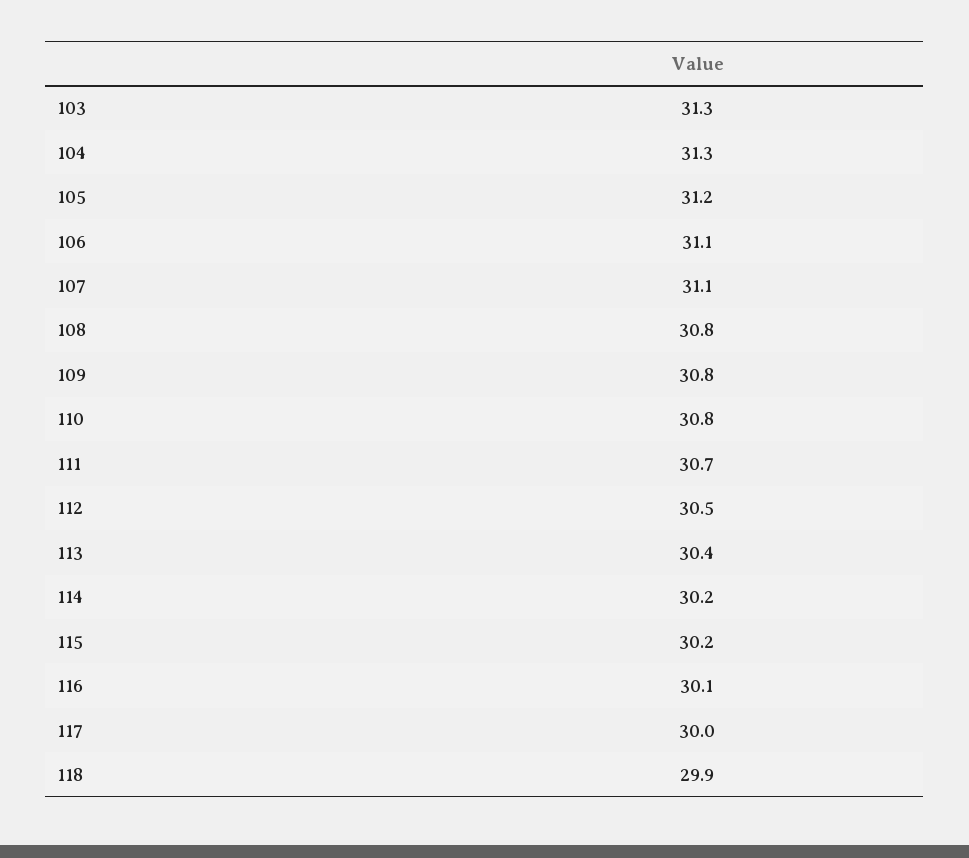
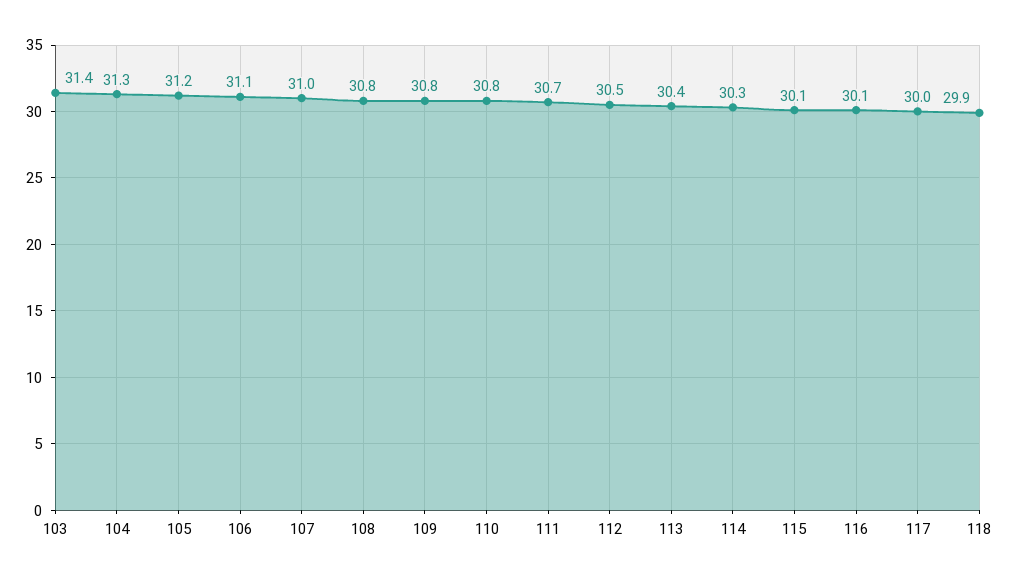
103: 31.3 -> 31.4
107: 31.1 -> 31
114: 30.2 -> 30.3
115: 30.2 -> 30.1

